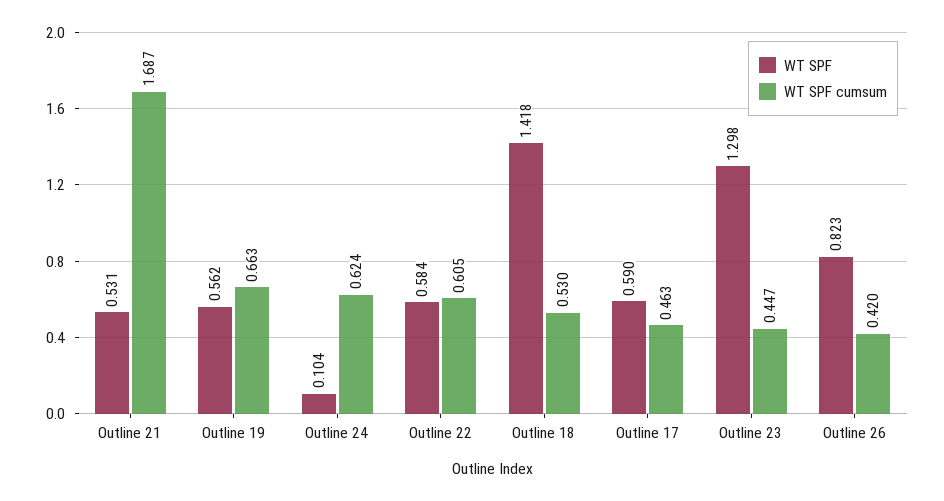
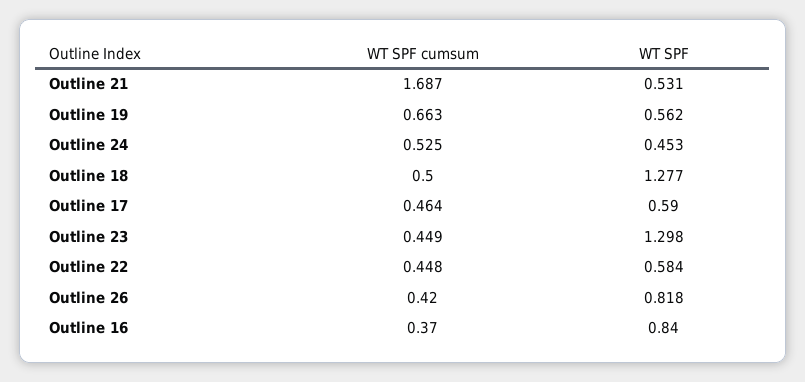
WT SPF, Outline 24: 0.104 -> 0.453
WT SPF cumsum, Outline 24: 0.624 -> 0.525
WT SPF cumsum, Outline 22: 0.605 -> 0.448
WT SPF, Outline 18: 1.418 -> 1.277
WT SPF cumsum, Outline 18: 0.53 -> 0.5
WT SPF cumsum, Outline 17: 0.463 -> 0.464
WT SPF cumsum, Outline 23: 0.447 -> 0.449
WT SPF, Outline 26: 0.823 -> 0.818
WT SPF cumsum, Outline 16: none -> 0.37
WT SPF, Outline 16: none -> 0.84

